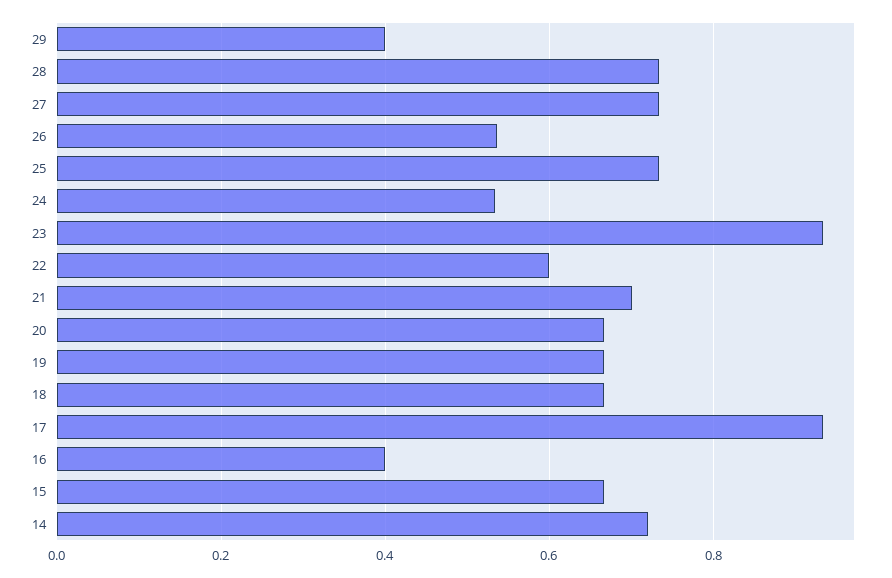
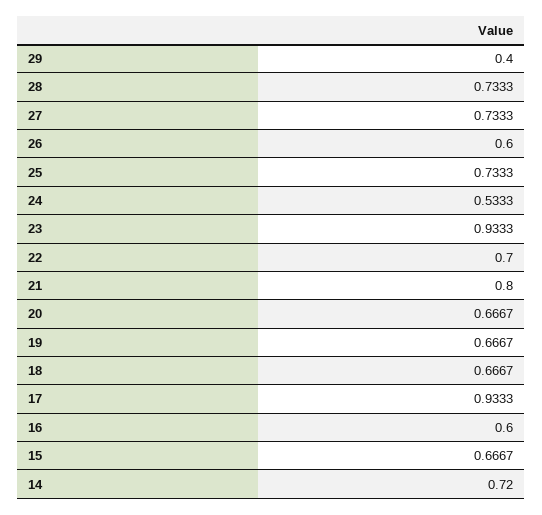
26: 0.54 -> 0.6
22: 0.6 -> 0.7
21: 0.7 -> 0.8
16: 0.4 -> 0.6

